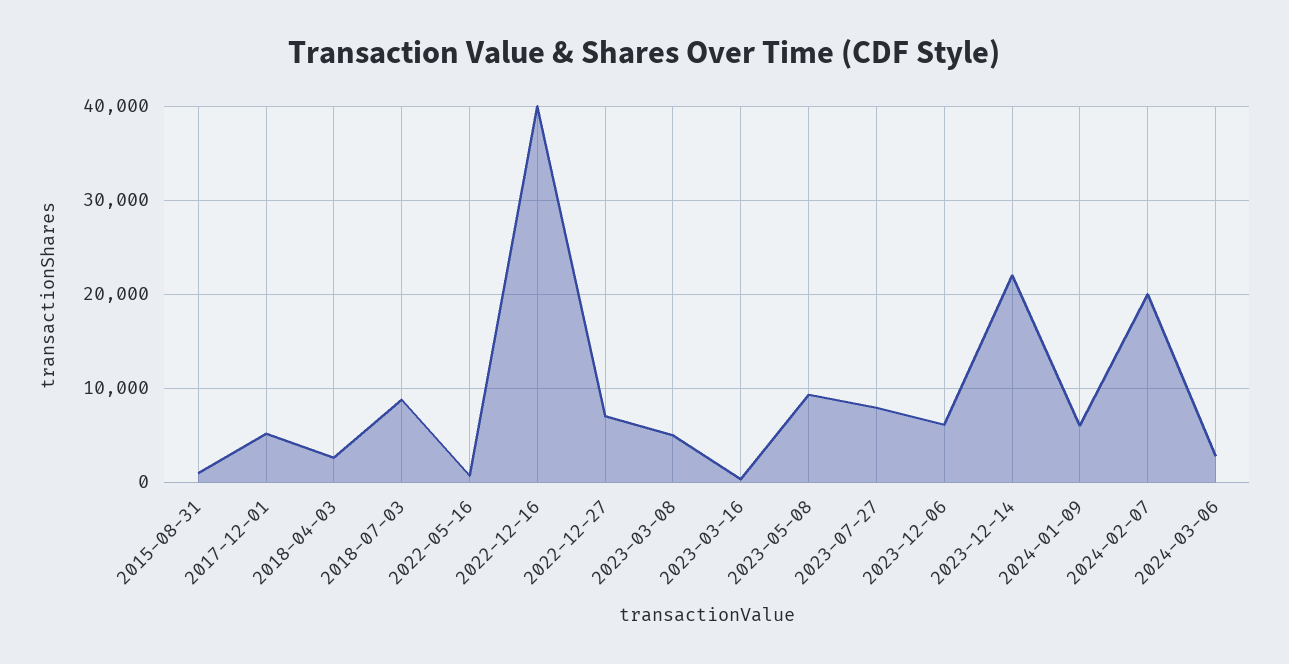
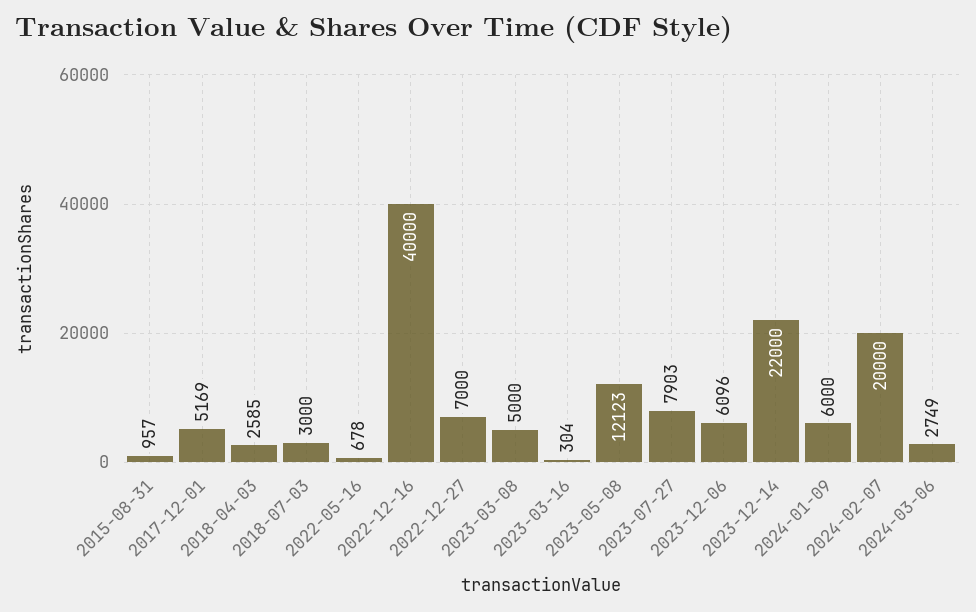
2018-07-03: 9000 -> 3000
2023-05-08: 9000 -> 12123

